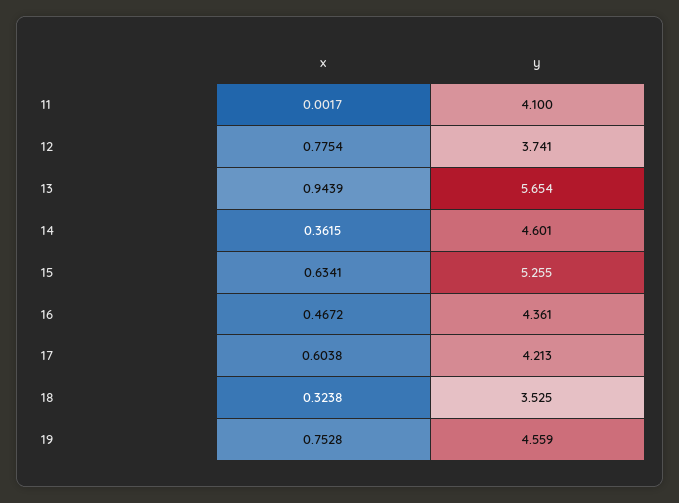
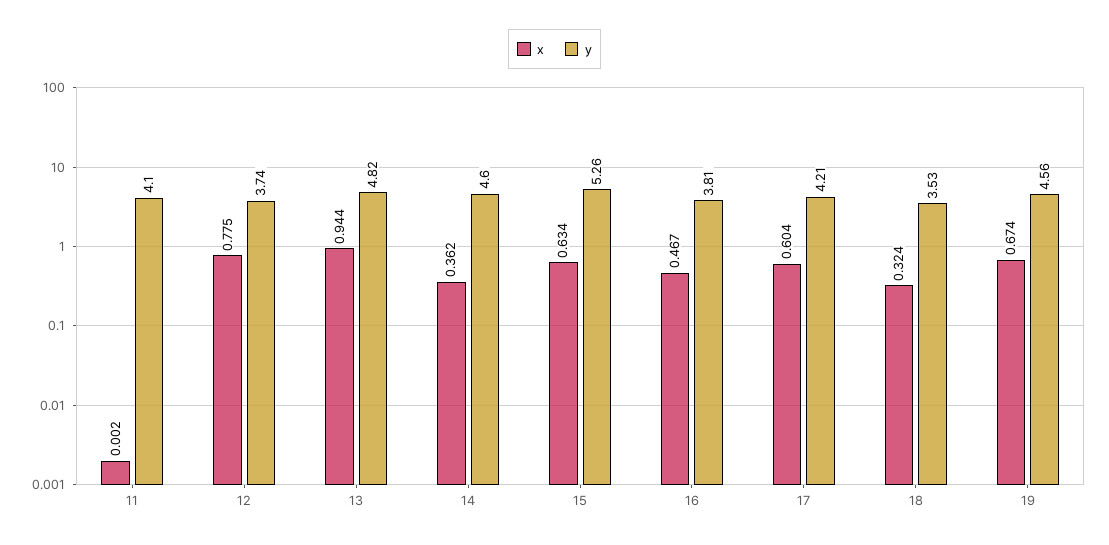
y, 13: 5.654 -> 4.82
y, 16: 4.361 -> 3.81
x, 19: 0.7528 -> 0.674

